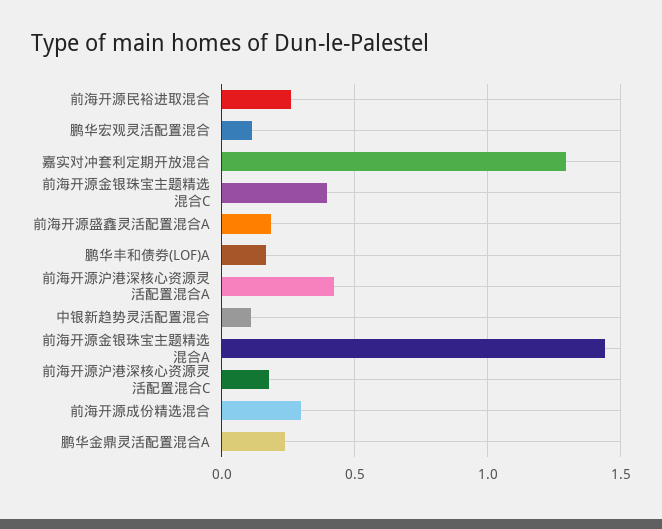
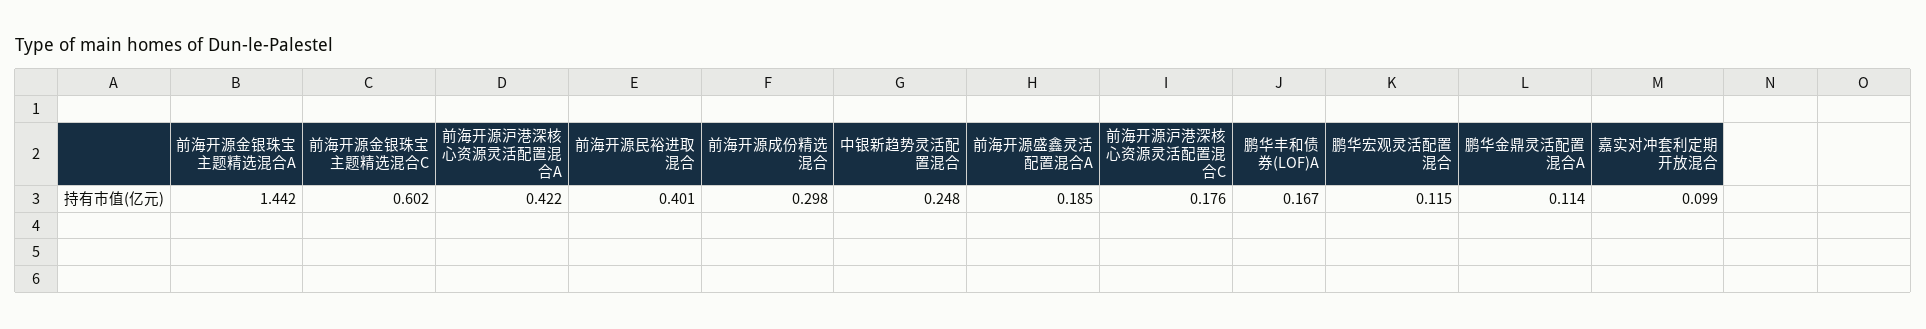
前海开源民裕进取混合: 0.25 -> 0.401
嘉实对冲套利定期开放混合: 1.3 -> 0.099
前海开源金银珠宝主题精选混合C: 0.4 -> 0.602
中银新趋势灵活配置混合: 0.1 -> 0.248
鹏华金鼎灵活配置混合A: 0.25 -> 0.114

